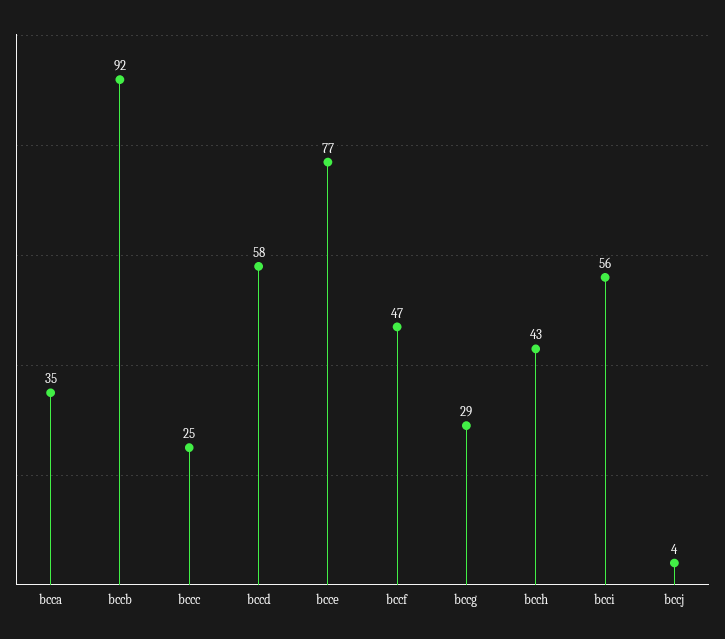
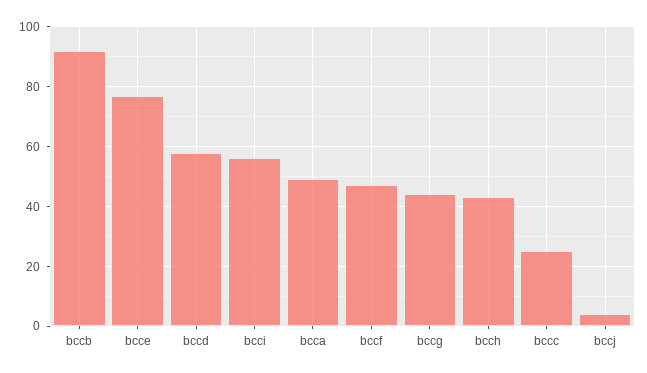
bcca: 35 -> 50
bccg: 29 -> 45

